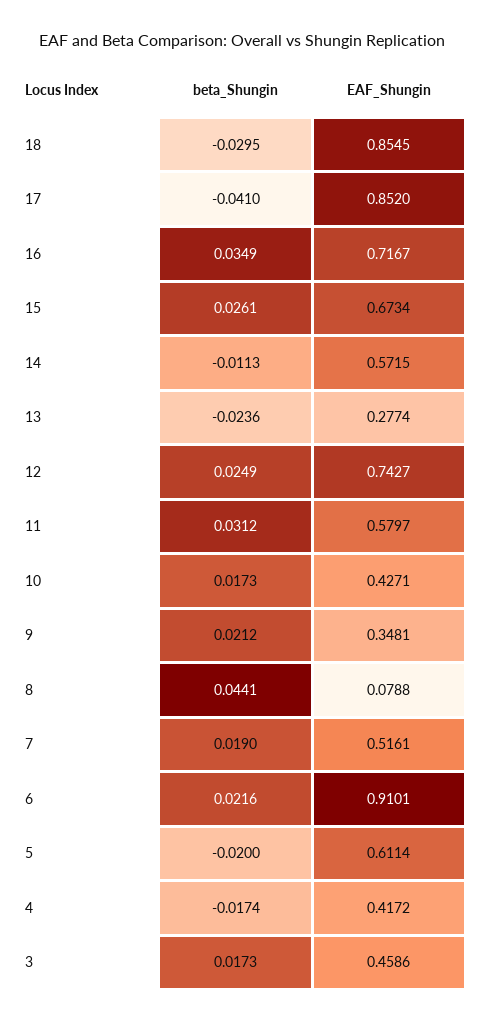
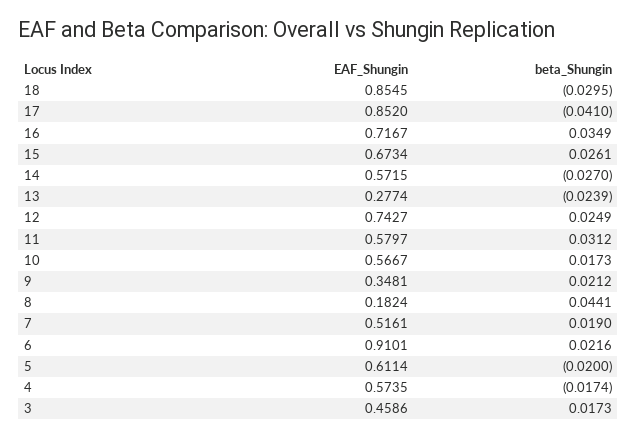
beta_Shungin, 14: -0.0113 -> -0.027
beta_Shungin, 13: -0.0236 -> -0.0239
EAF_Shungin, 10: 0.4271 -> 0.5667
EAF_Shungin, 8: 0.0788 -> 0.1824
EAF_Shungin, 4: 0.4172 -> 0.5735

